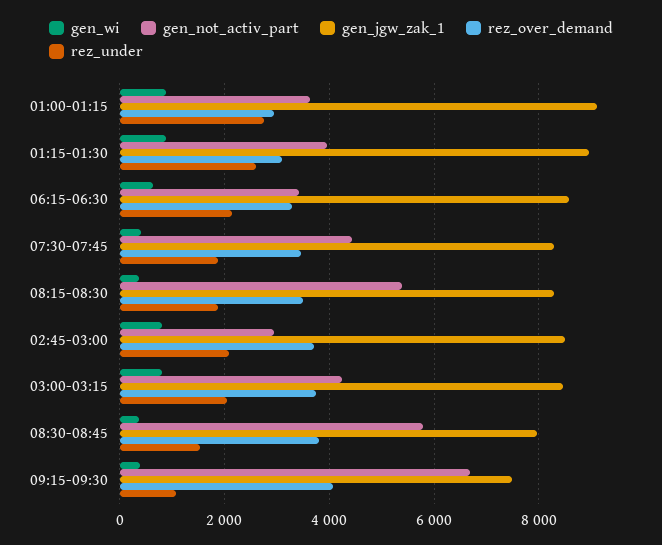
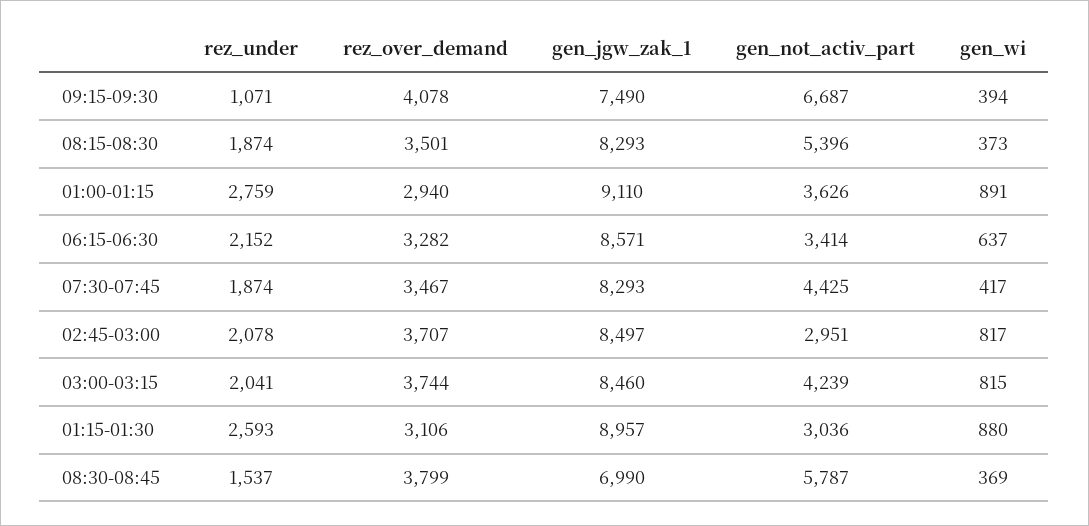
gen_not_activ_part, 01:15-01:30: 4000 -> 3036
gen_jgw_zak_1, 08:30-08:45: 8000 -> 6990

